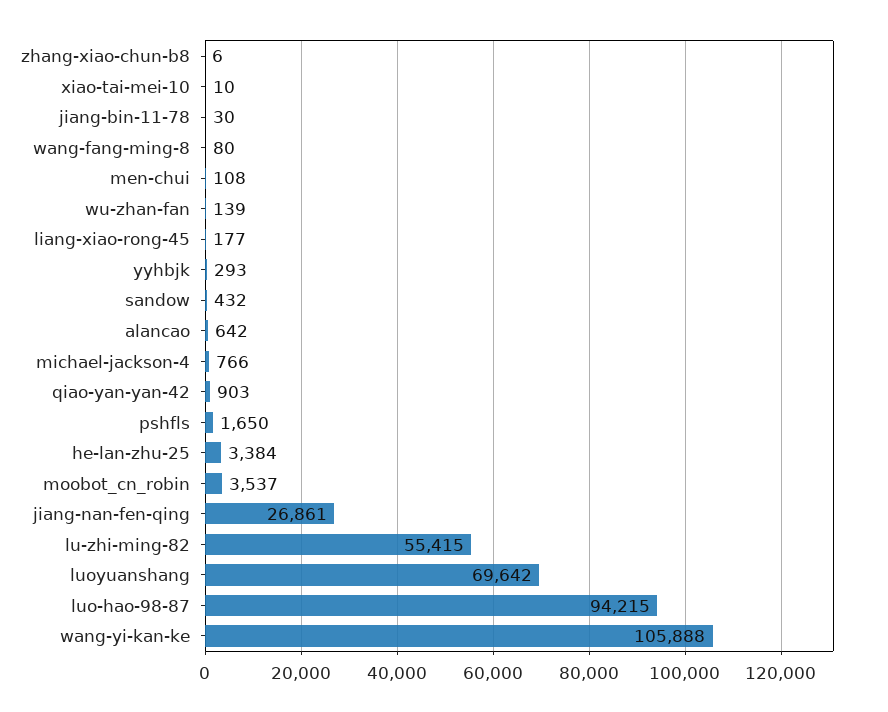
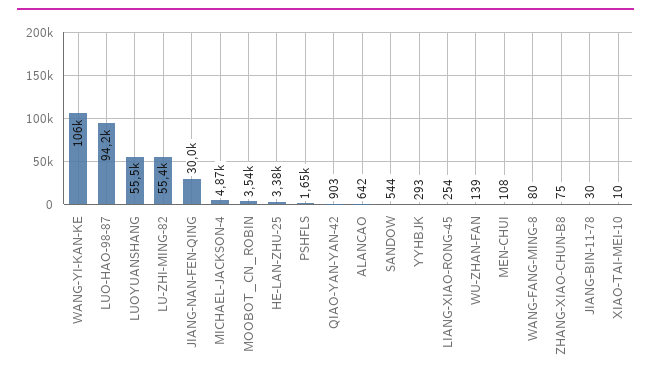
zhang-xiao-chun-b8: 6 -> 75
liang-xiao-rong-45: 177 -> 254
sandow: 432 -> 544
michael-jackson-4: 766 -> 4870
jiang-nan-fen-qing: 26861 -> 30000
luoyuanshang: 69642 -> 55500

